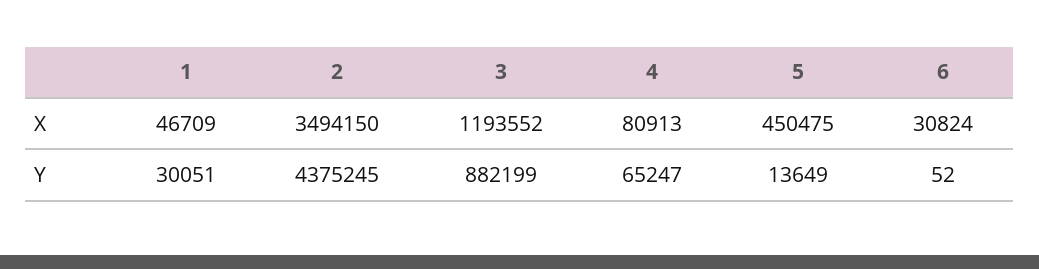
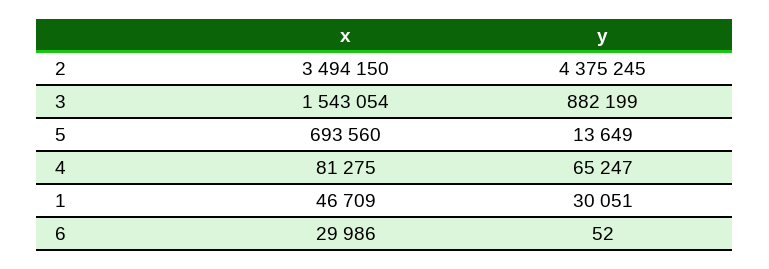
3, X: 1193552 -> 1543054
4, X: 80913 -> 81275
5, X: 450475 -> 693560
6, X: 30824 -> 29986

